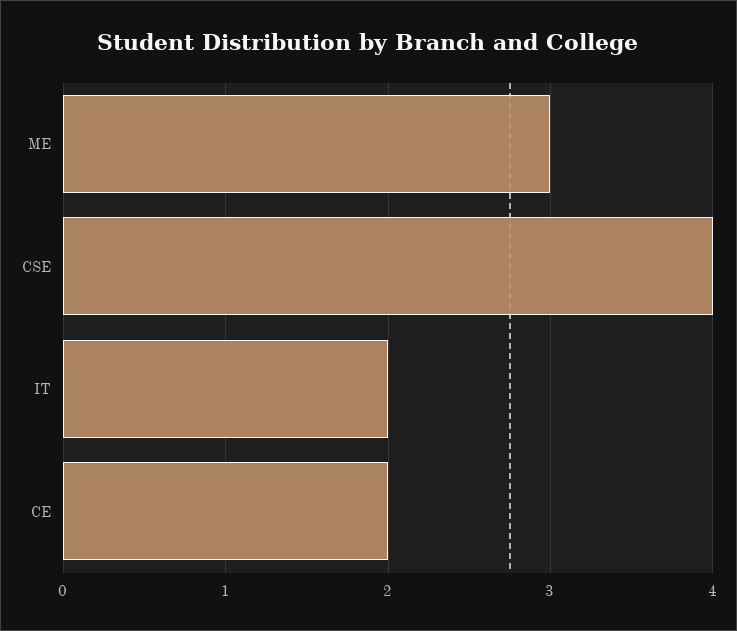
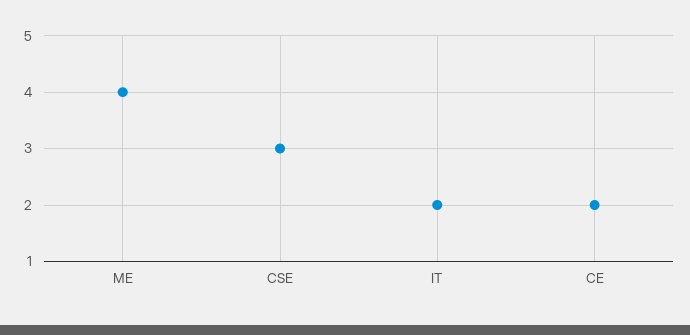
ME: 3 -> 4
CSE: 4 -> 3

